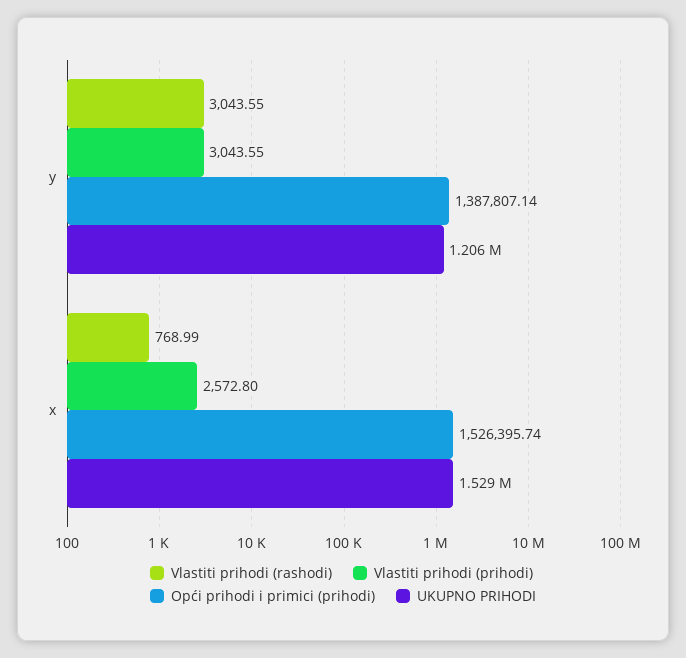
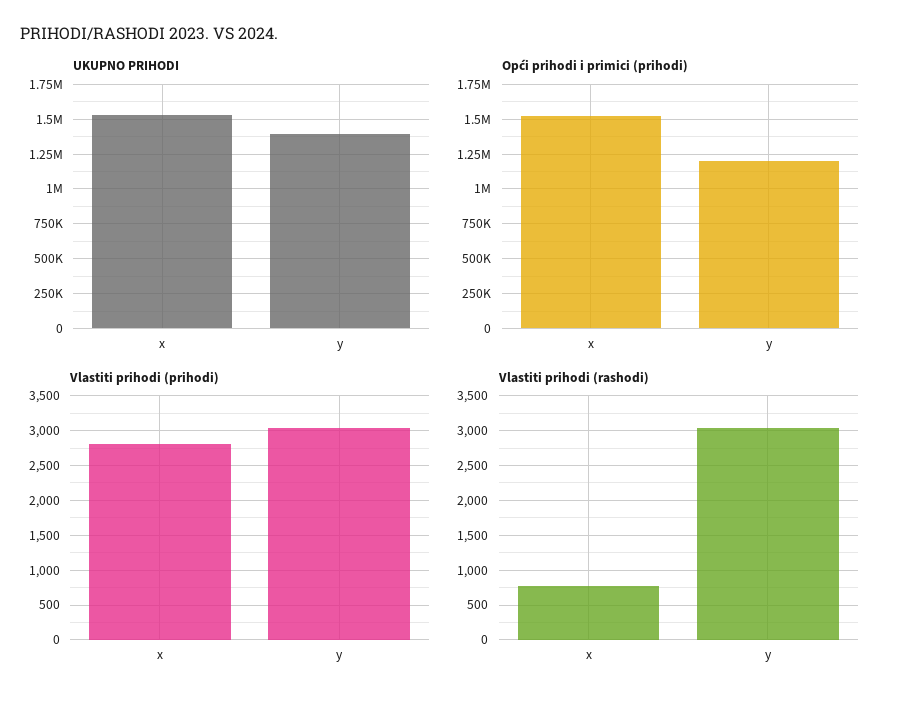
Opći prihodi i primici (prihodi), y: 1387807.14 -> 1200000
UKUPNO PRIHODI, y: 1206000 -> 1400000
Vlastiti prihodi (prihodi), x: 2572.8 -> 2800

